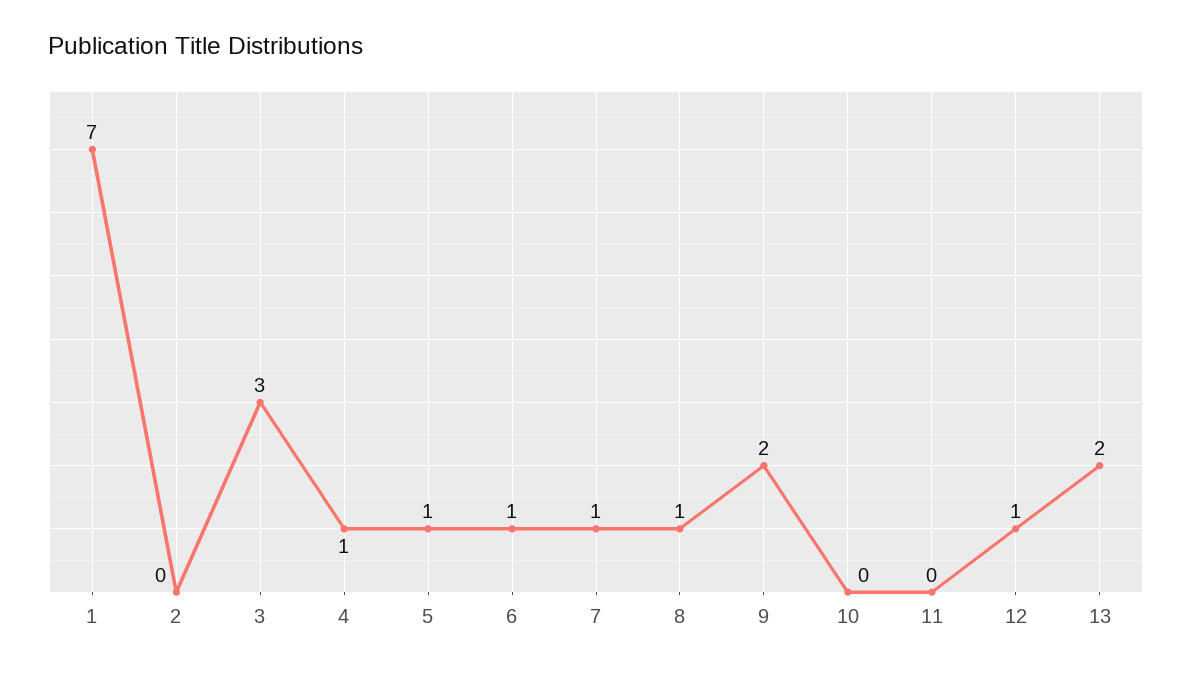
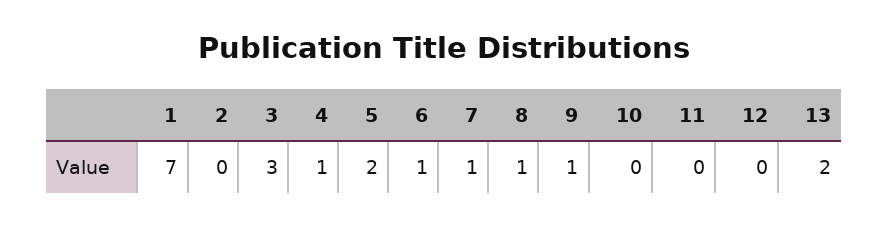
5: 1 -> 2
9: 2 -> 1
12: 1 -> 0

